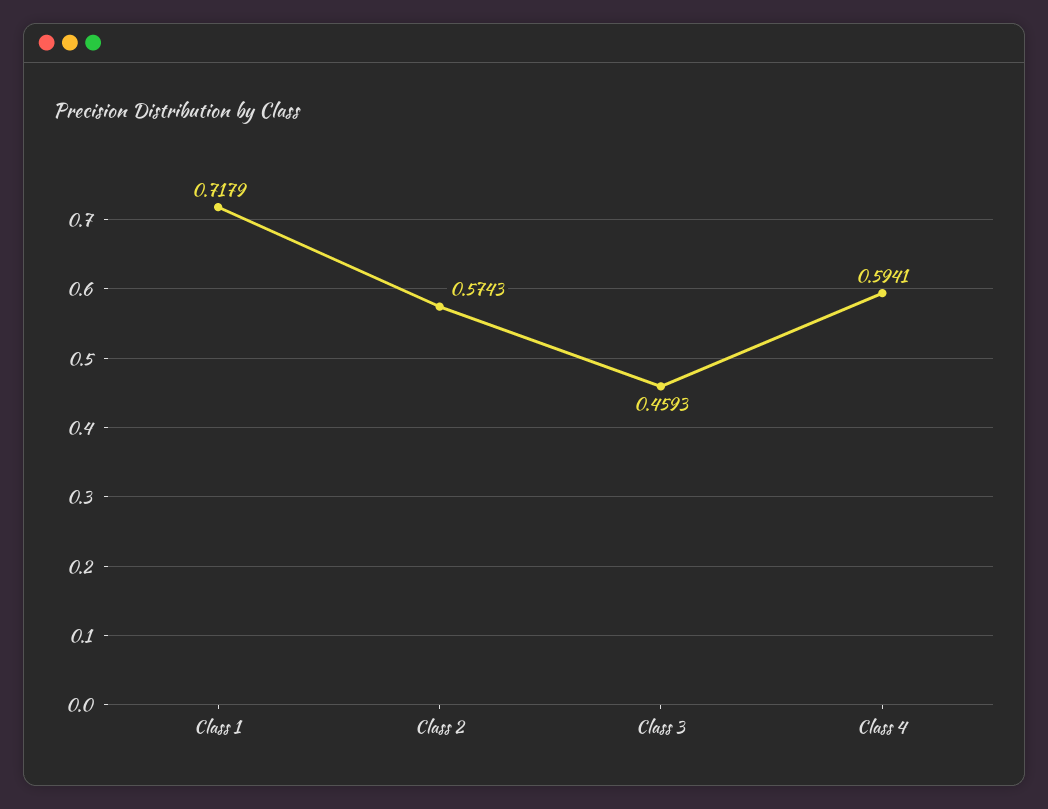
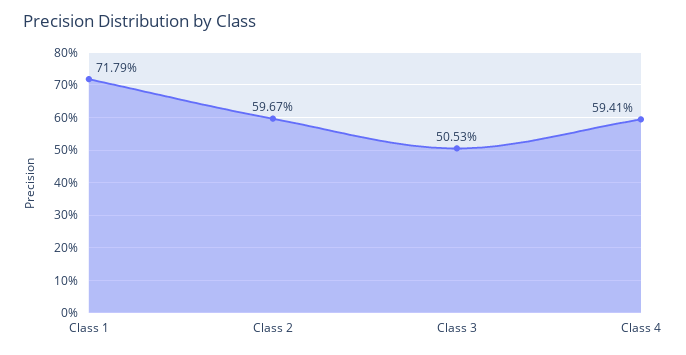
Class 2: 0.5743 -> 0.5967
Class 3: 0.4593 -> 0.5053

